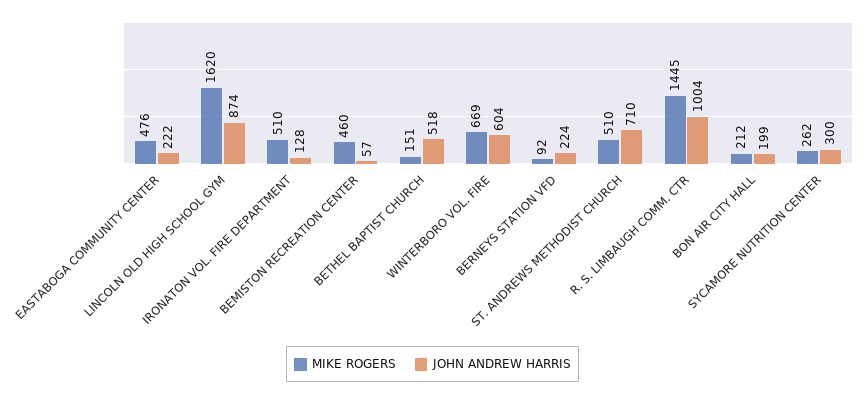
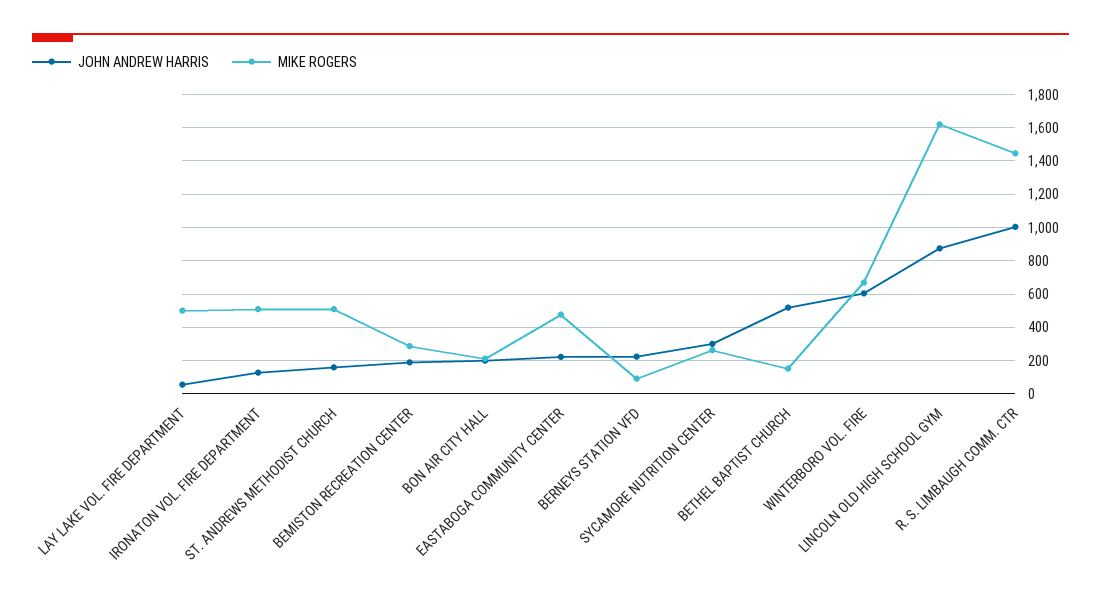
MIKE ROGERS, BEMISTON RECREATION CENTER: 460 -> 300
JOHN ANDREW HARRIS, BEMISTON RECREATION CENTER: 57 -> 200
JOHN ANDREW HARRIS, ST. ANDREWS METHODIST CHURCH: 710 -> 150
JOHN ANDREW HARRIS, LAY LAKE VOL. FIRE DEPARTMENT: none -> 50
MIKE ROGERS, LAY LAKE VOL. FIRE DEPARTMENT: none -> 500

